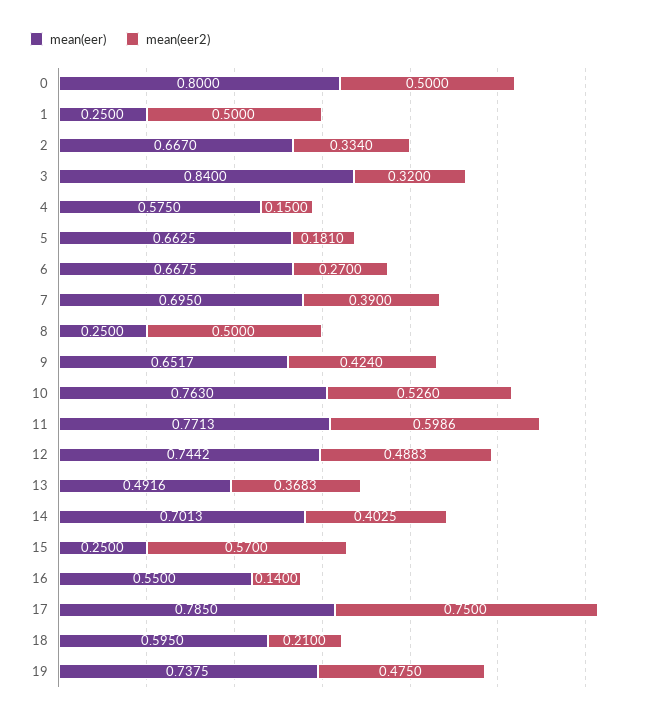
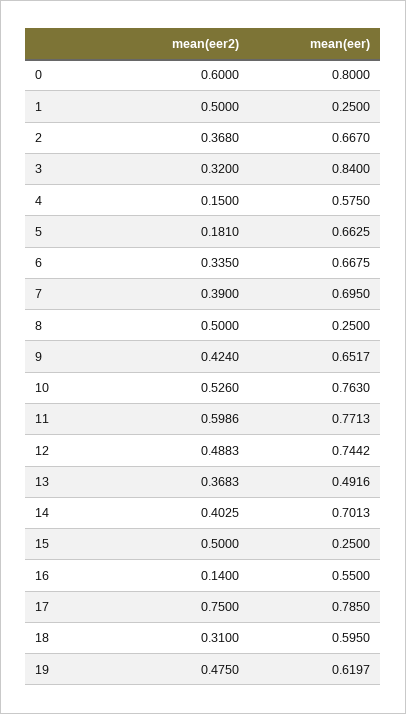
mean(eer2), 0: 0.5 -> 0.6
mean(eer2), 2: 0.334 -> 0.368
mean(eer2), 6: 0.27 -> 0.335
mean(eer2), 15: 0.57 -> 0.5
mean(eer2), 18: 0.21 -> 0.31
mean(eer), 19: 0.7375 -> 0.6197

